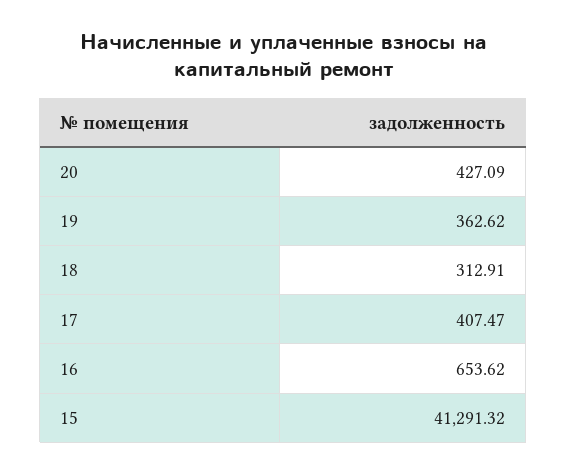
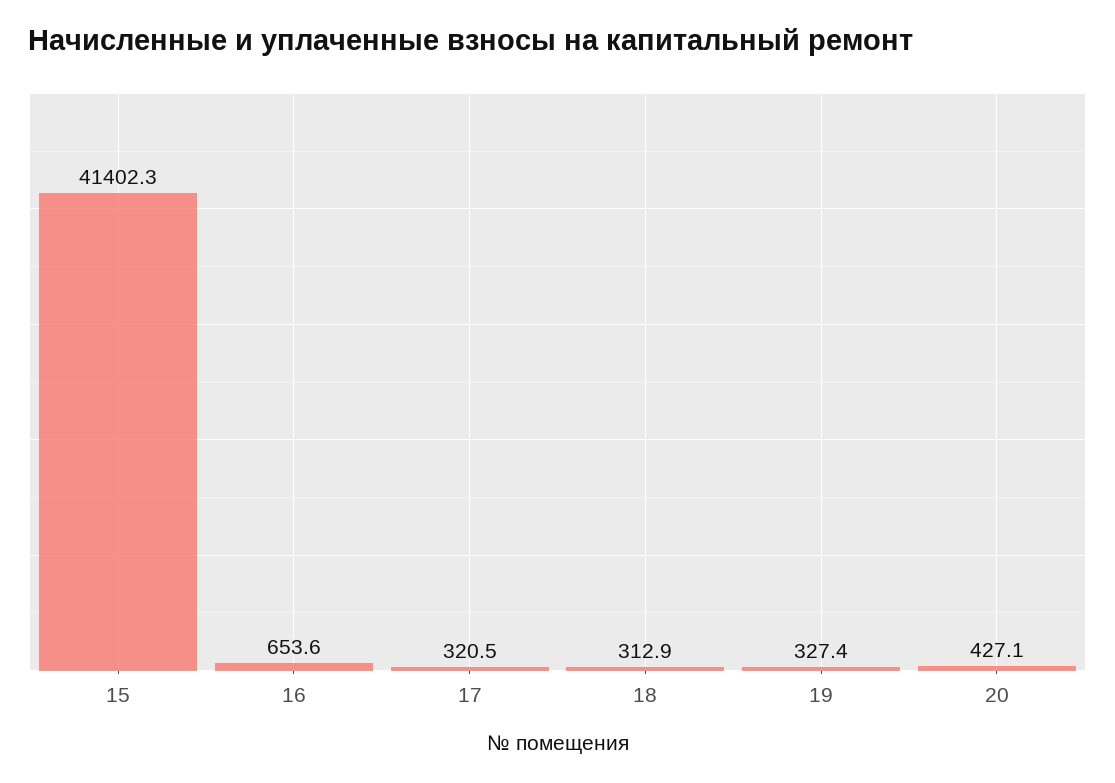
19: 362.62 -> 327.4
17: 407.47 -> 320.5
15: 41291.32 -> 41402.3

